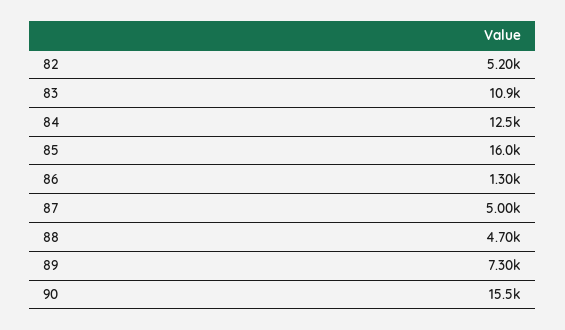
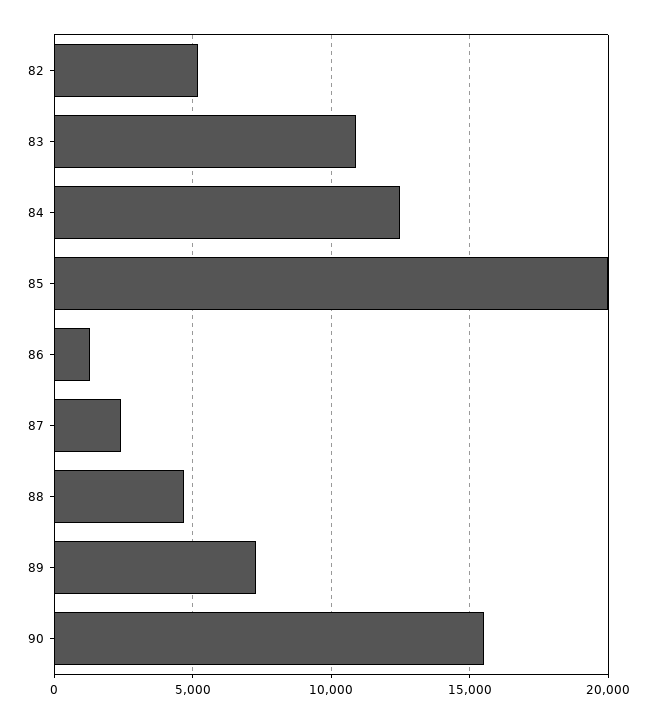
85: 16000 -> 20000
87: 5000 -> 2500

